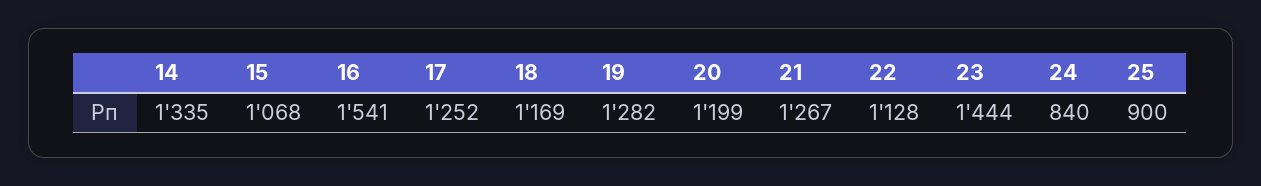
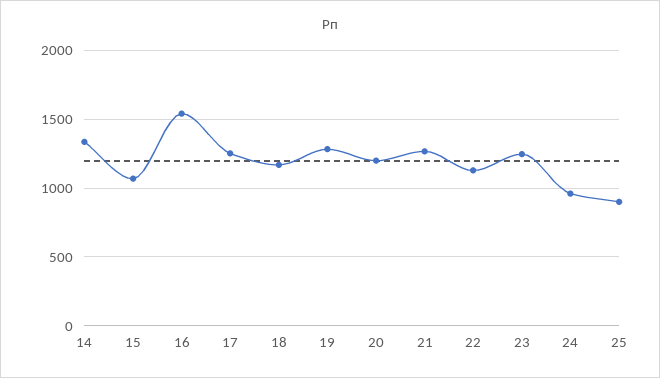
23: 1444 -> 1250
24: 840 -> 950

